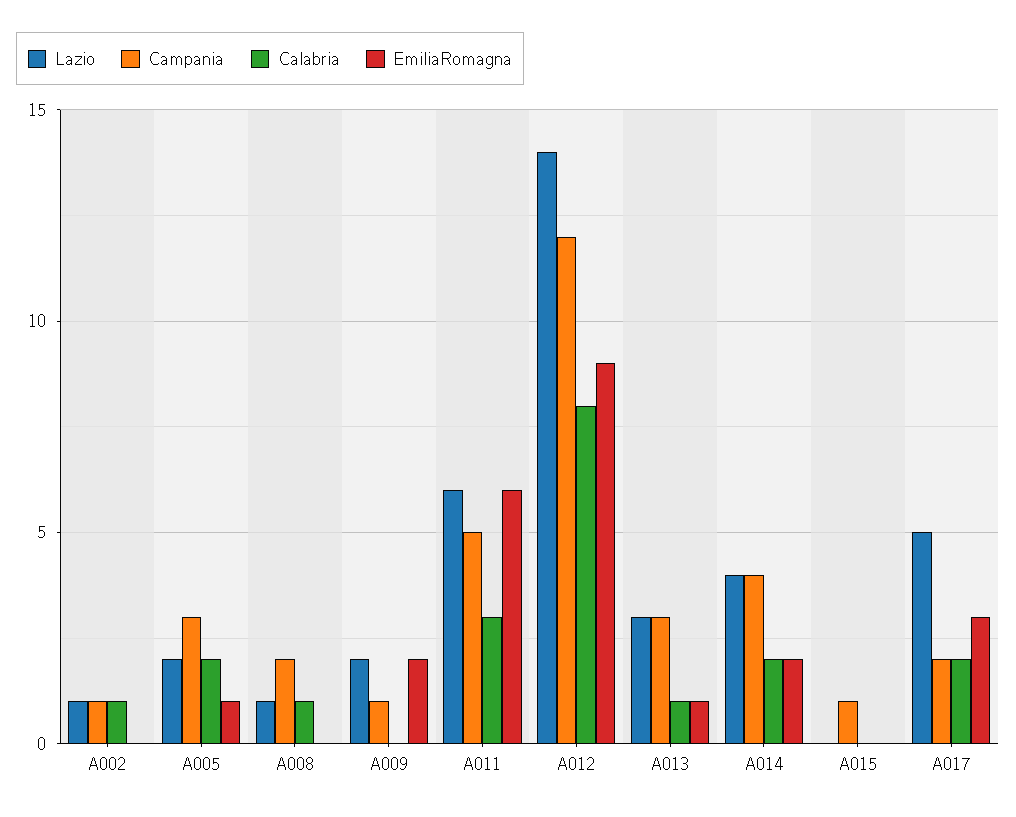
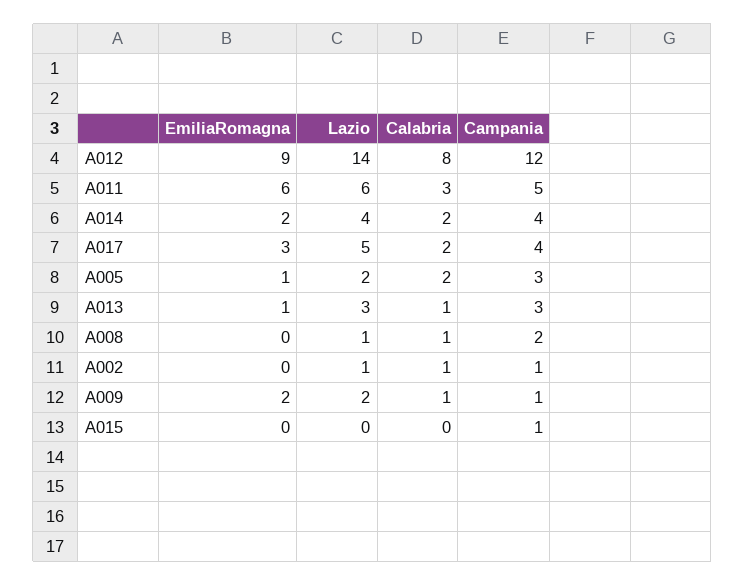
Calabria, A009: 0 -> 1
Campania, A017: 2 -> 4

